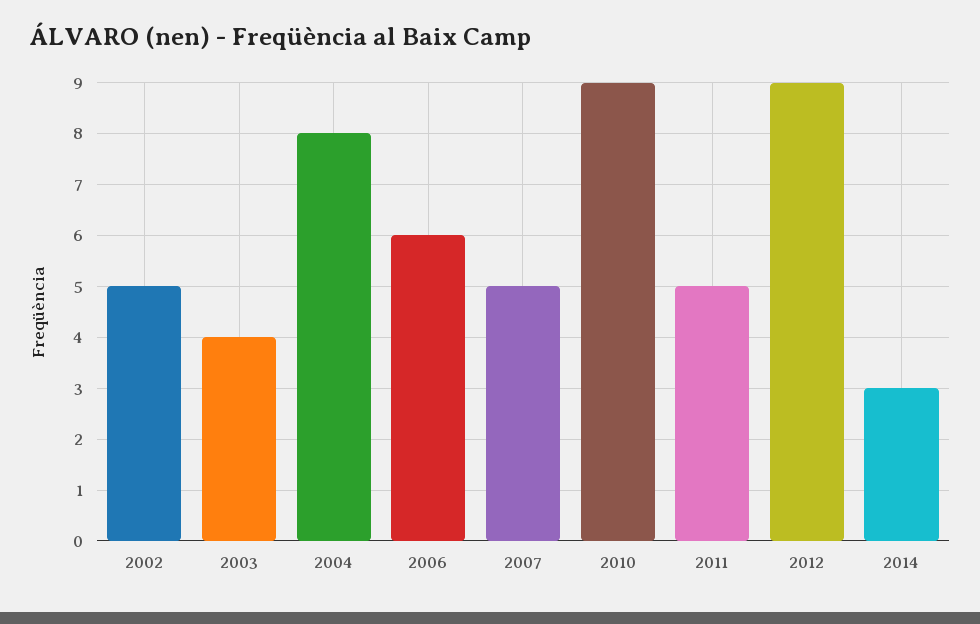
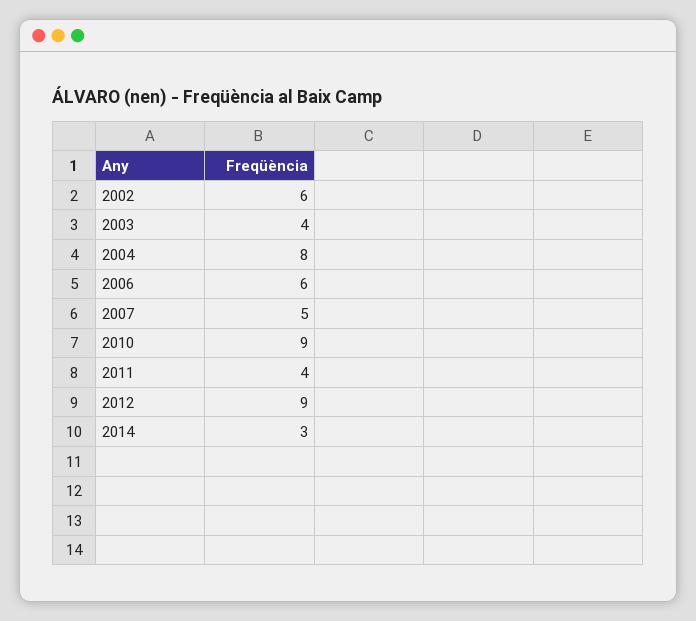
2002: 5 -> 6
2011: 5 -> 4

